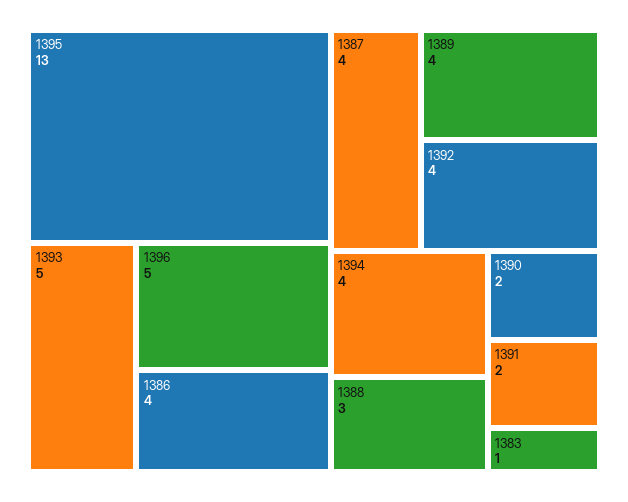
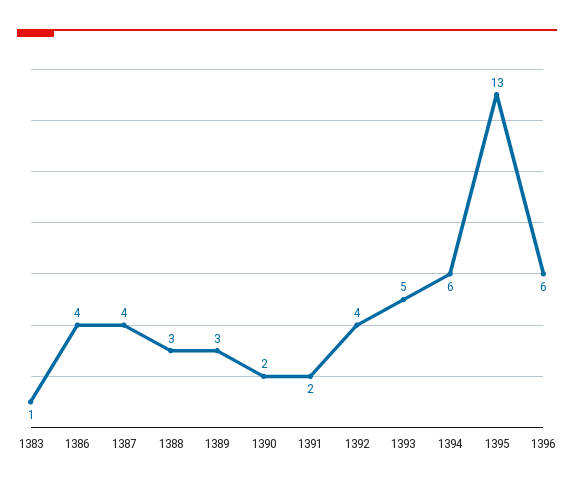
1396: 5 -> 6
1389: 4 -> 3
1394: 4 -> 6

